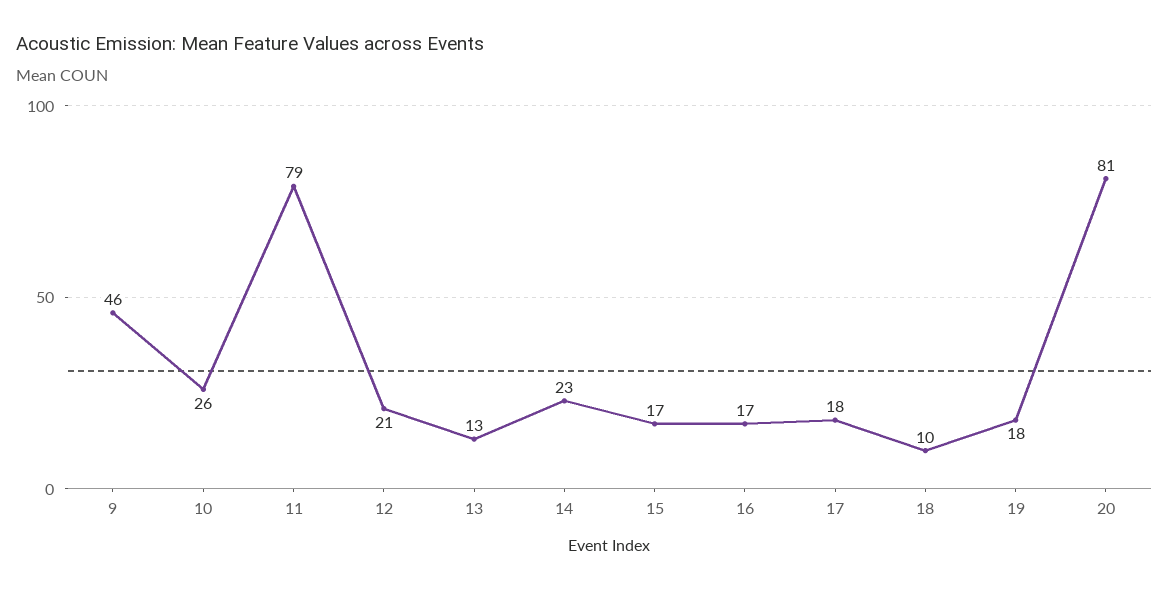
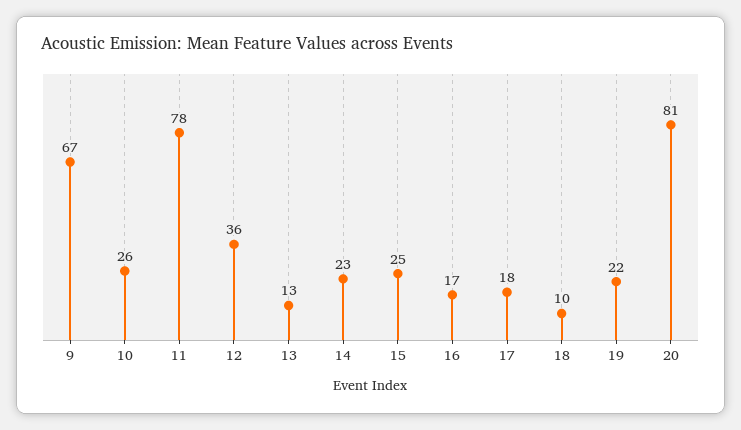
9: 46 -> 67
11: 79 -> 78
12: 21 -> 36
15: 17 -> 25
19: 18 -> 22

